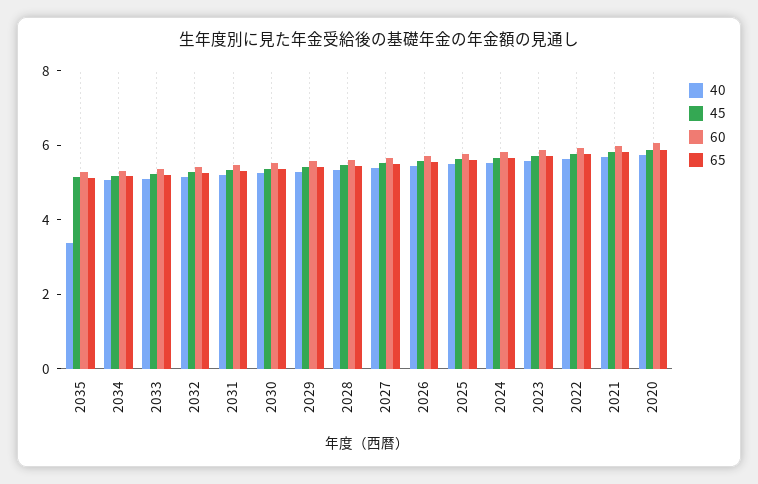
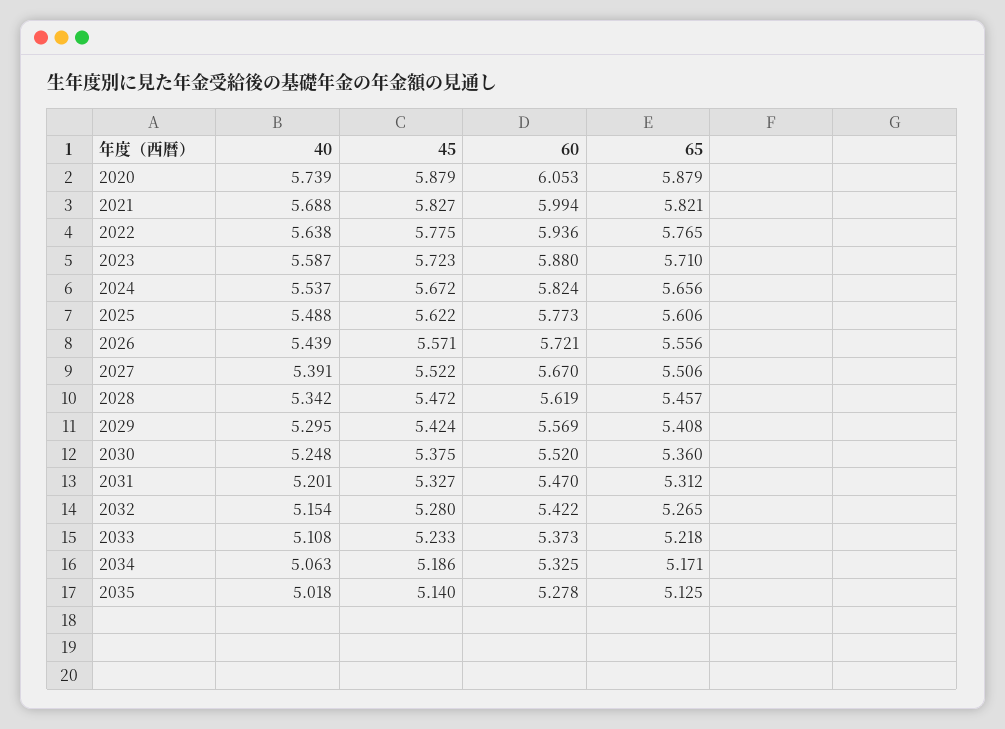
40, 2035: 3.5 -> 5.018

